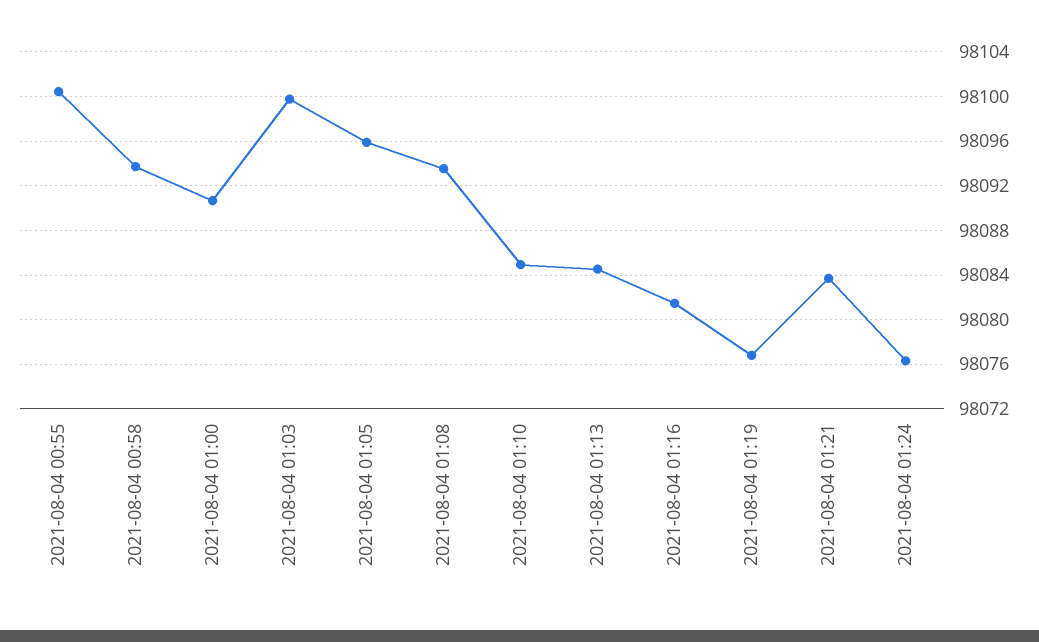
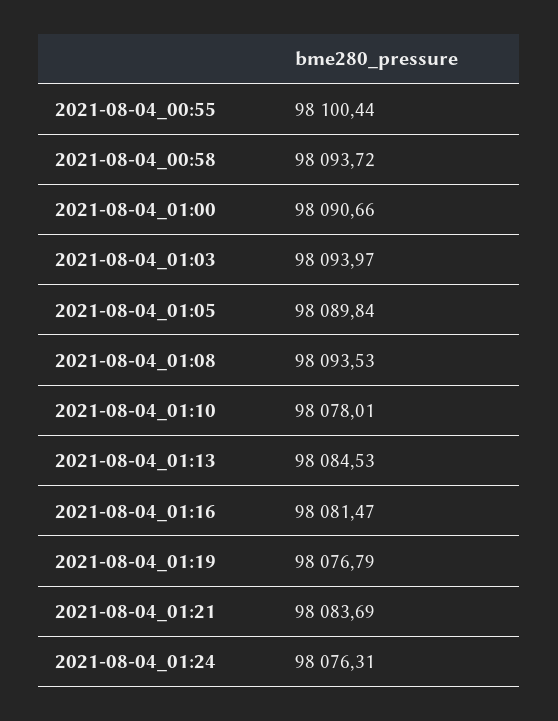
2021-08-04 01:03: 98100 -> 98093.97
2021-08-04 01:05: 98096 -> 98089.84
2021-08-04 01:10: 98085 -> 98078.01

